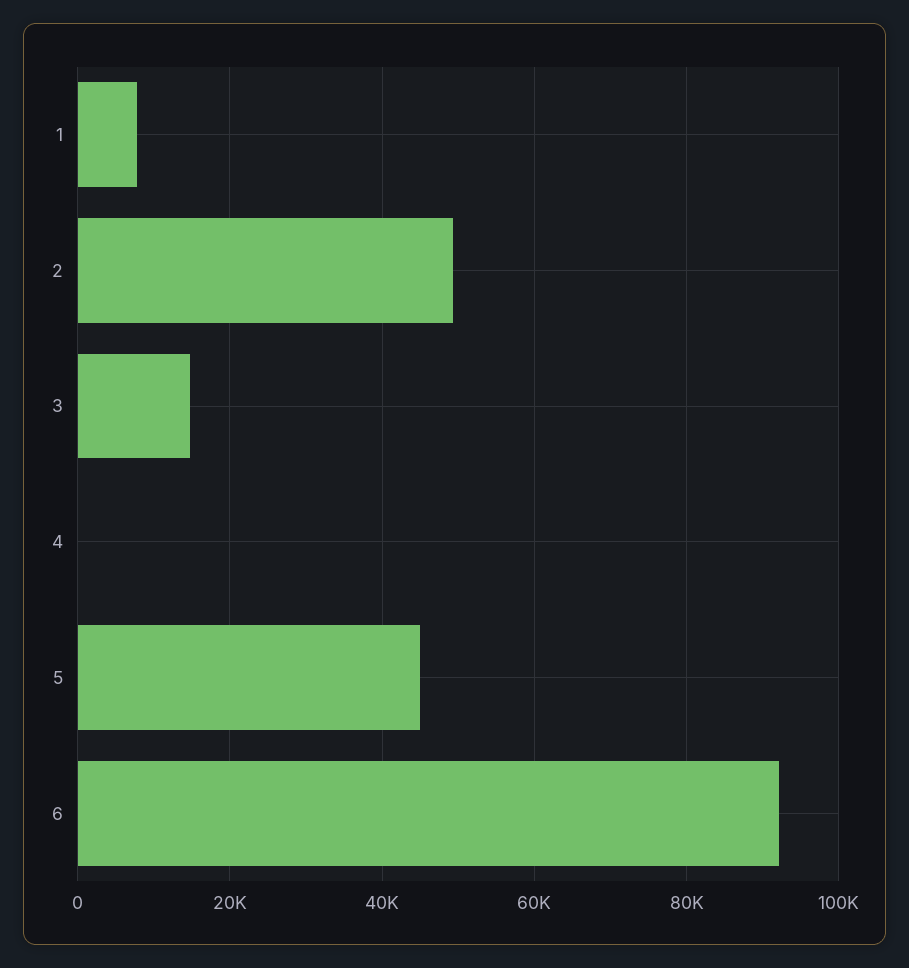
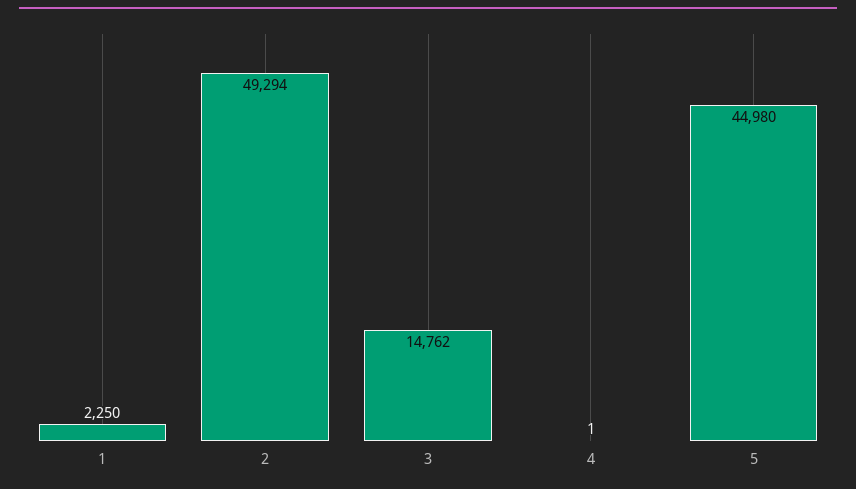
1: 8000 -> 2250
6: 92000 -> none

